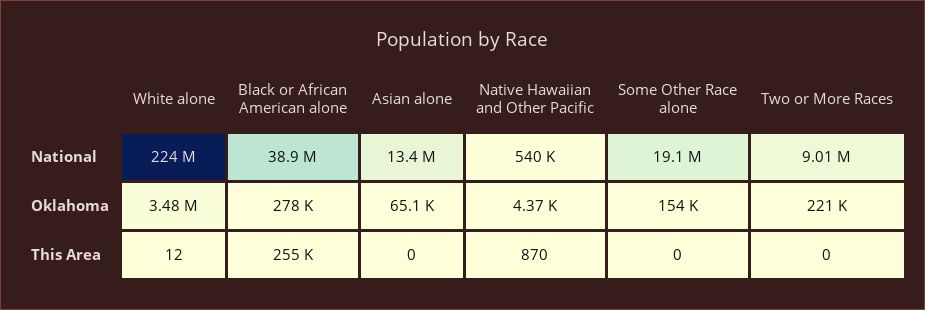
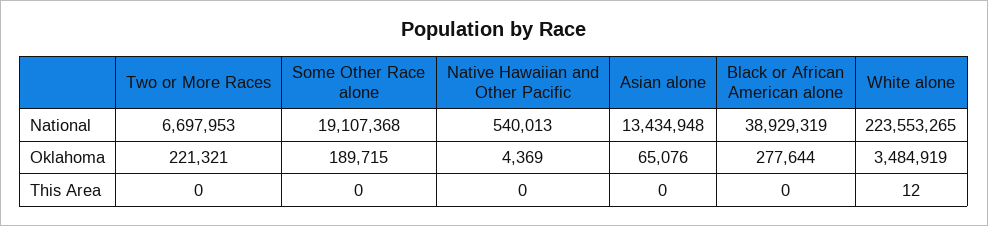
Two or More Races, National: 9010000 -> 6697953
Some Other Race alone, Oklahoma: 154000 -> 189715
Black or African American alone, This Area: 255000 -> 0
Native Hawaiian and Other Pacific, This Area: 870 -> 0

